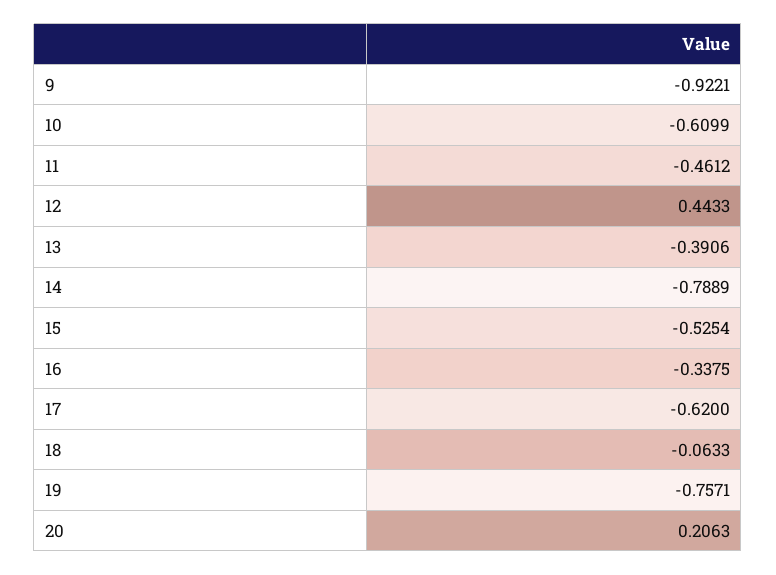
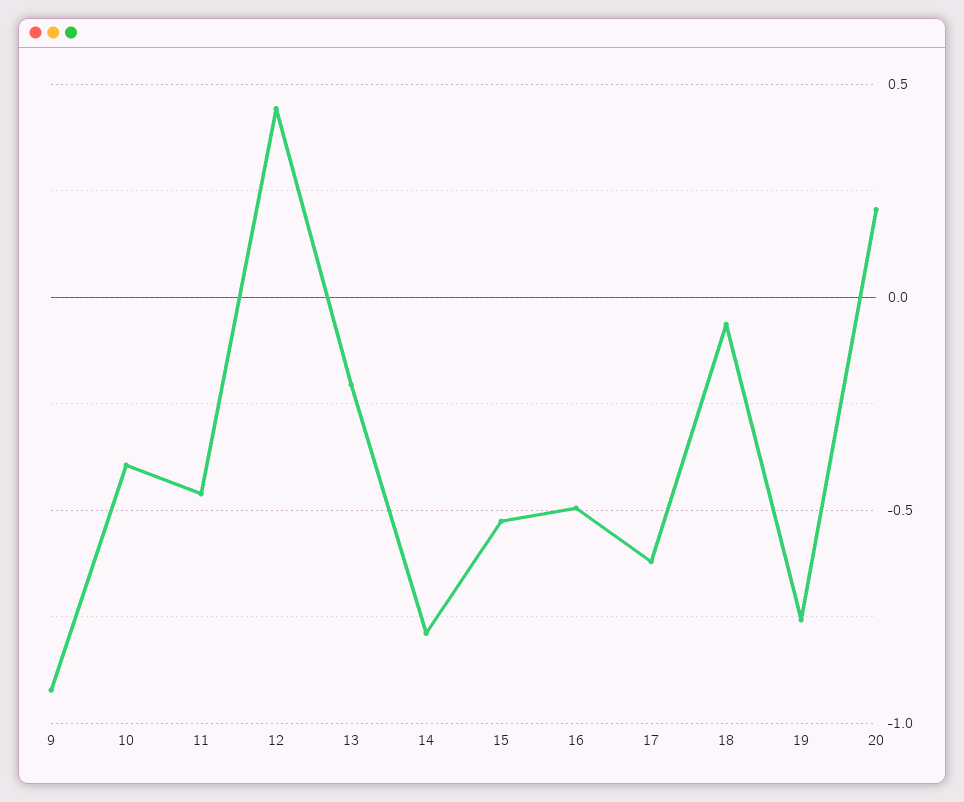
10: -0.6099 -> -0.4
13: -0.3906 -> -0.2
16: -0.3375 -> -0.5

